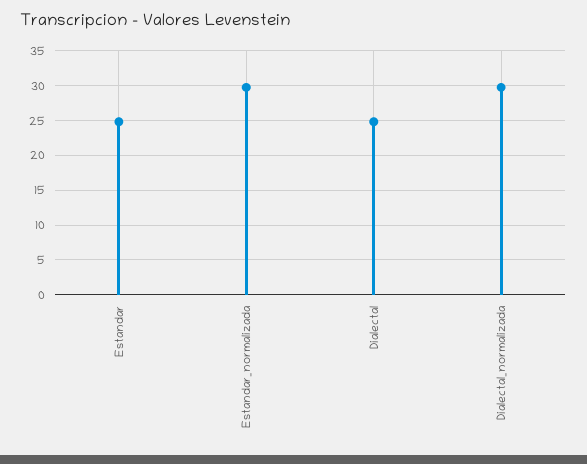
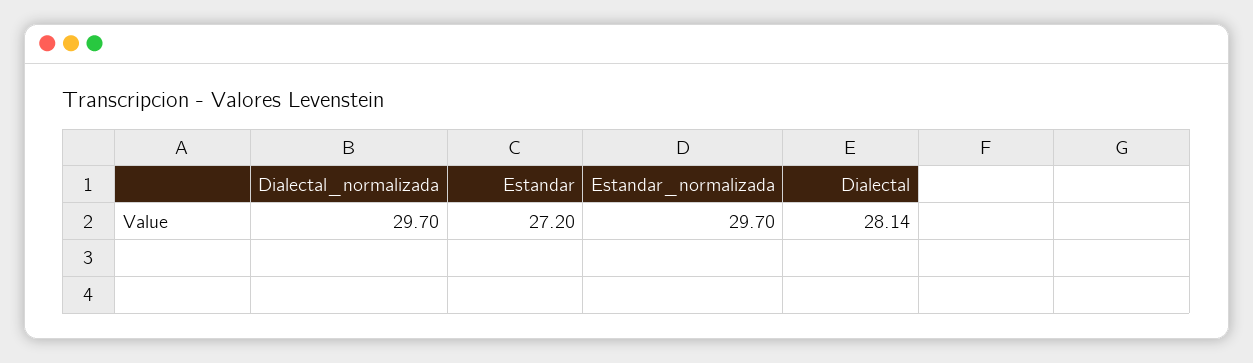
Estandar: 25 -> 27.2
Dialectal: 25 -> 28.14

